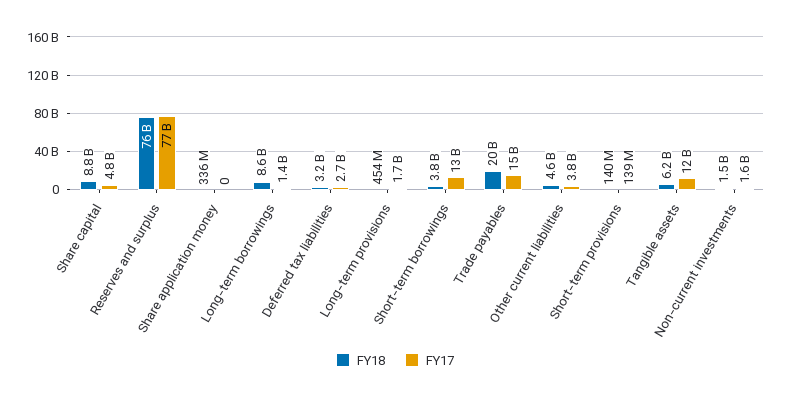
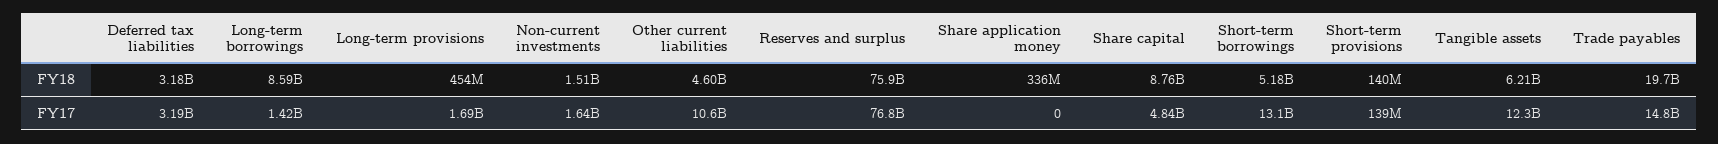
FY17, Deferred tax liabilities: 2700000000 -> 3190000000
FY18, Short-term borrowings: 3800000000 -> 5180000000
FY17, Other current liabilities: 3800000000 -> 10600000000

